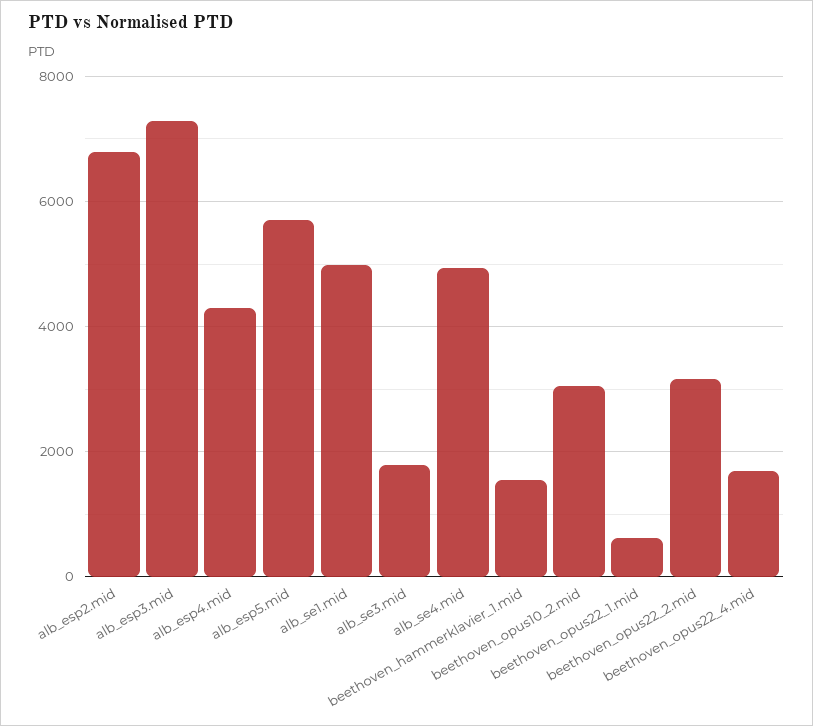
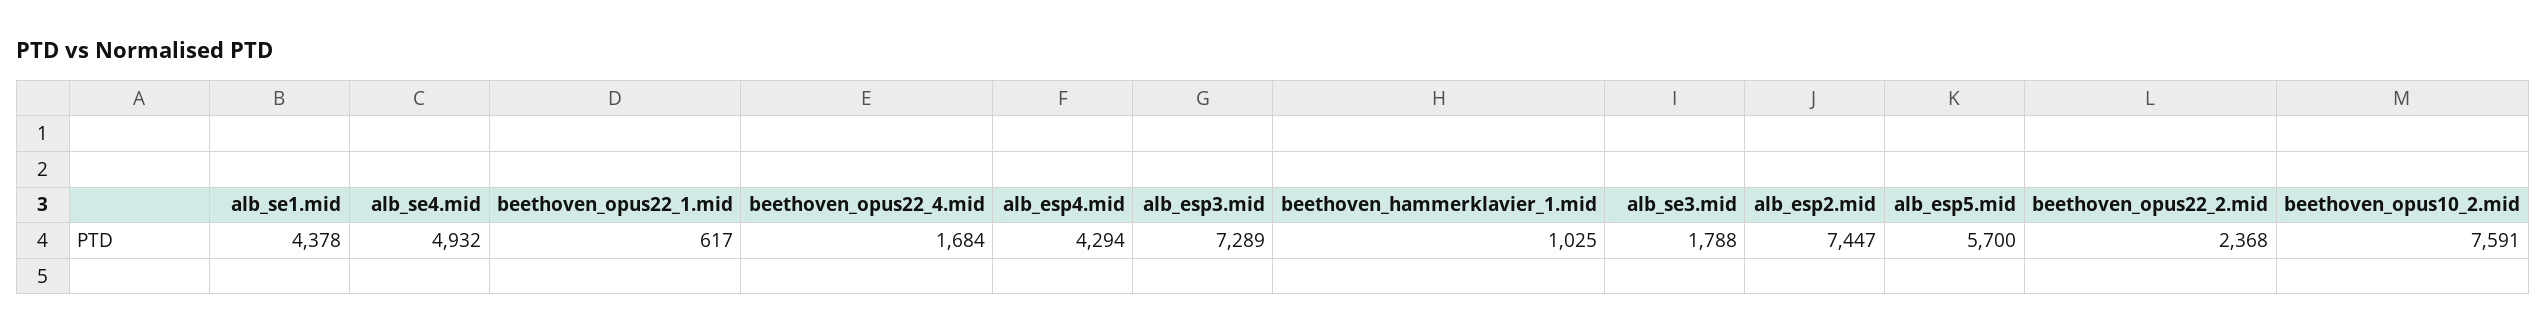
alb_esp2.mid: 6800 -> 7447
alb_se1.mid: 5000 -> 4378
beethoven_hammerklavier_1.mid: 1600 -> 1025
beethoven_opus10_2.mid: 3000 -> 7591
beethoven_opus22_2.mid: 3200 -> 2368

